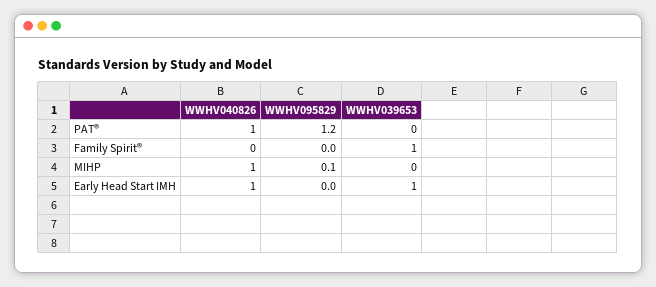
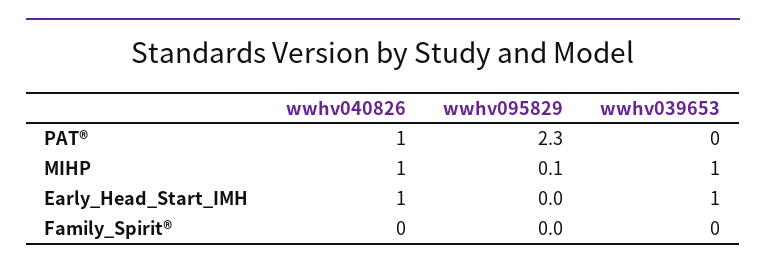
WWHV095829, PAT®: 1.2 -> 2.3
WWHV039653, Family Spirit®: 1 -> 0
WWHV039653, MIHP: 0 -> 1

